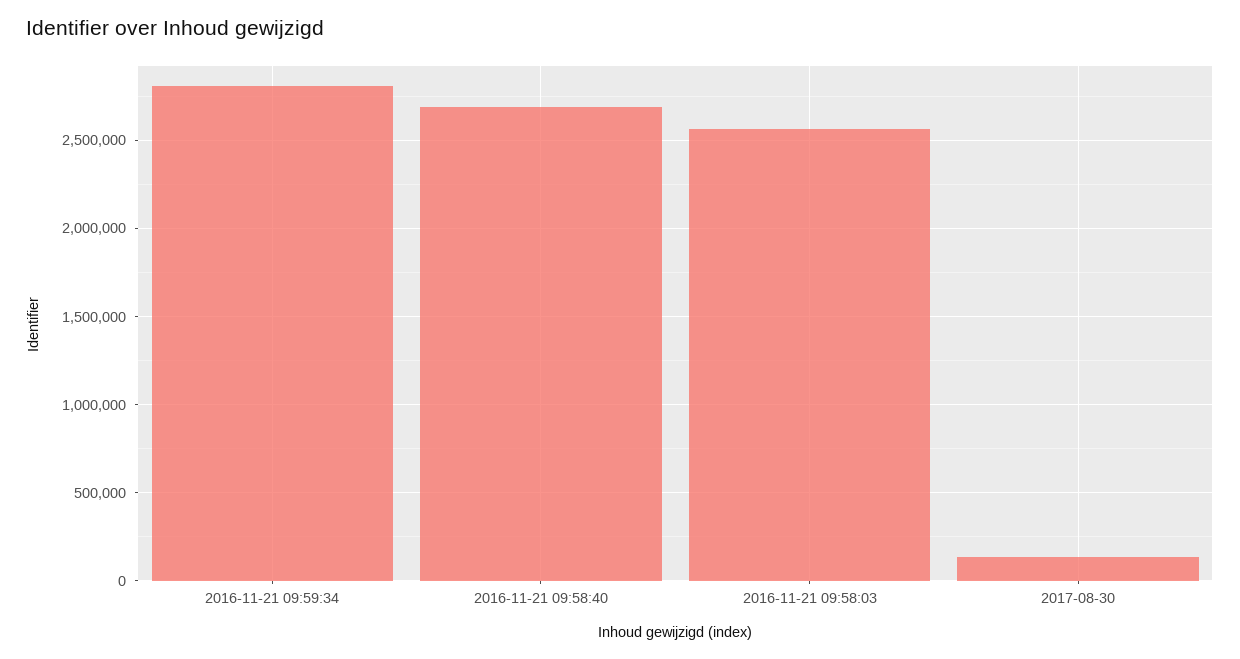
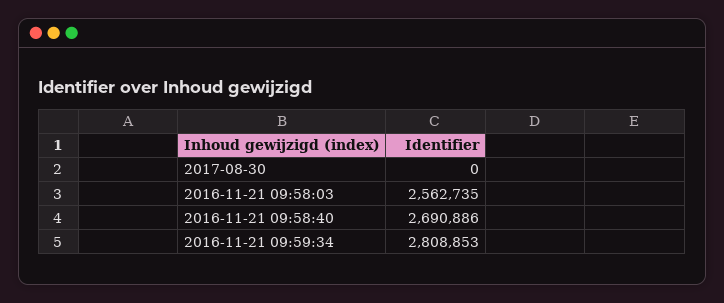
2017-08-30: 150000 -> 0

